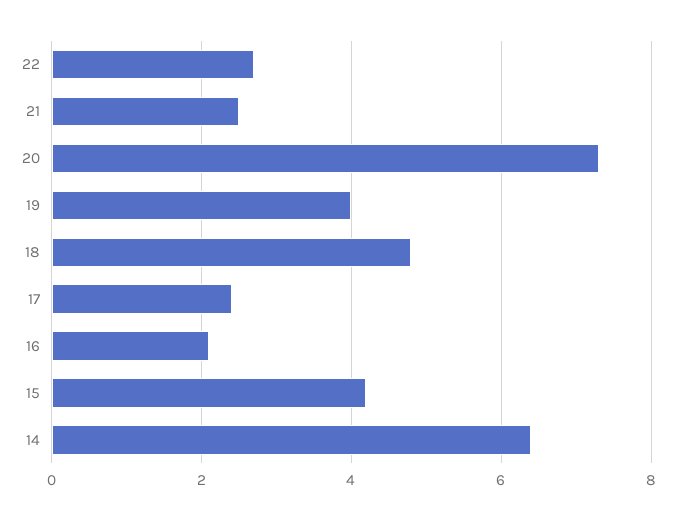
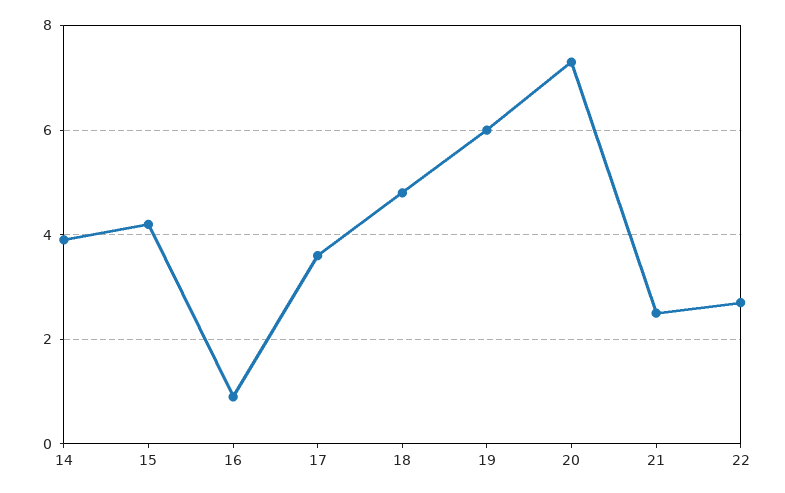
19: 4 -> 6
17: 2.5 -> 3.5
16: 2 -> 1
14: 6.5 -> 4

